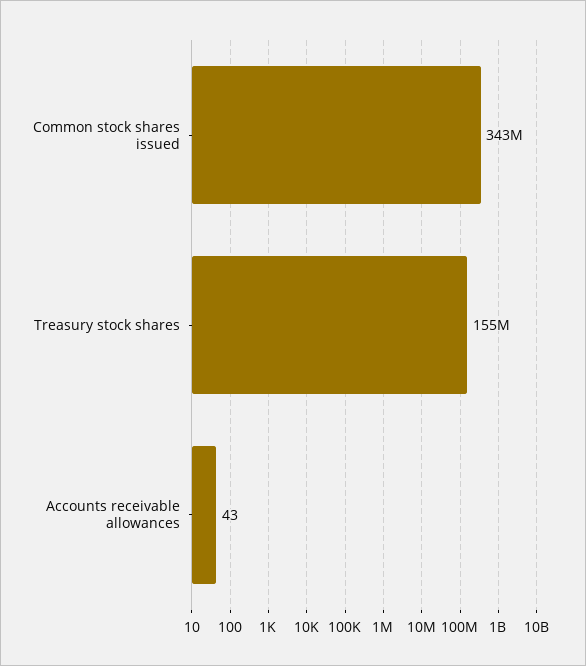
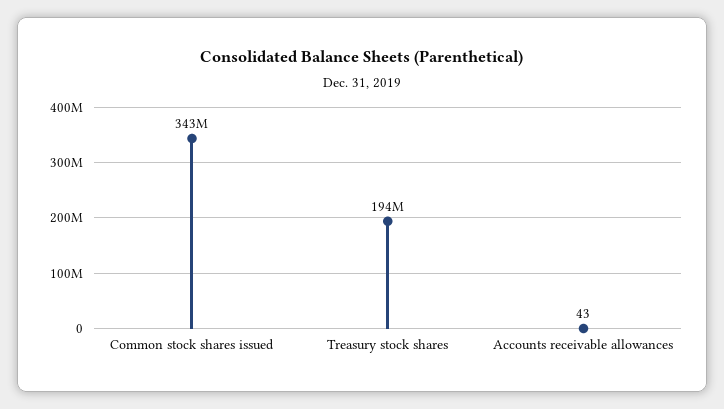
Treasury stock shares: 155000000 -> 194000000

